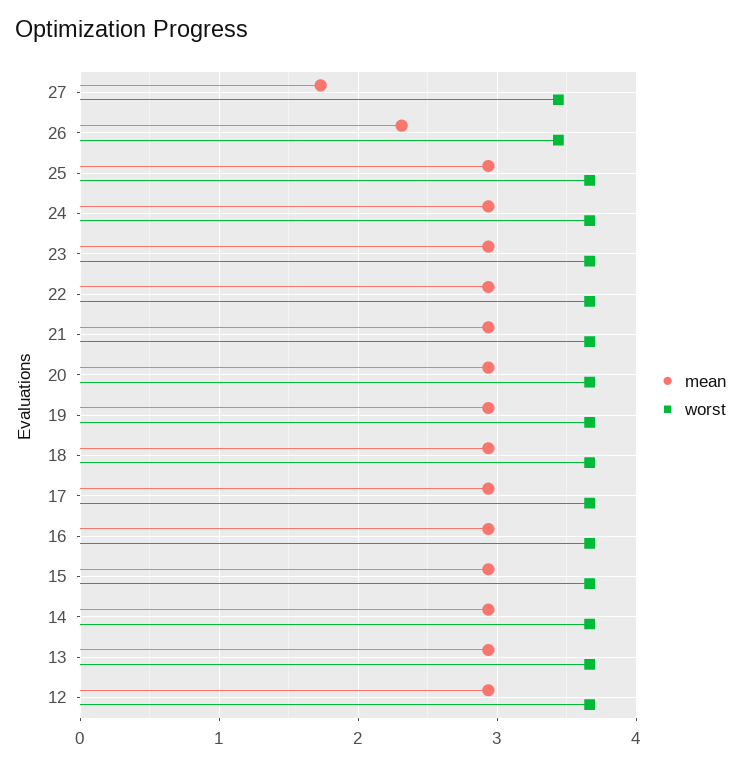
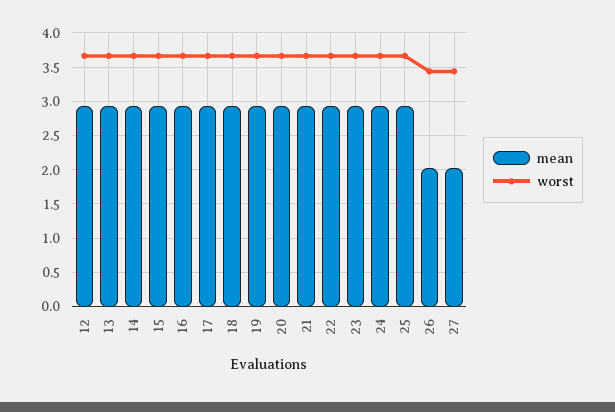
mean, 27: 1.7 -> 2
mean, 26: 2.3 -> 2

